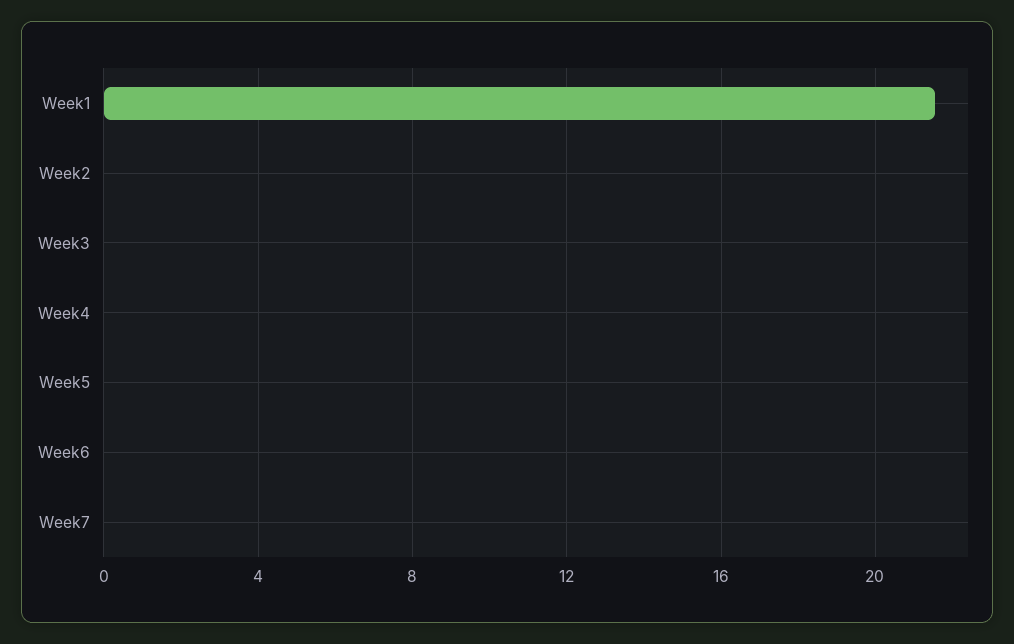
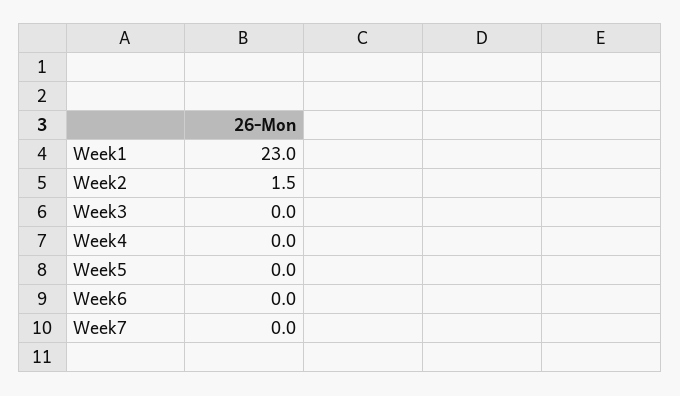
Week1: 21.5 -> 23
Week2: 0 -> 1.5

